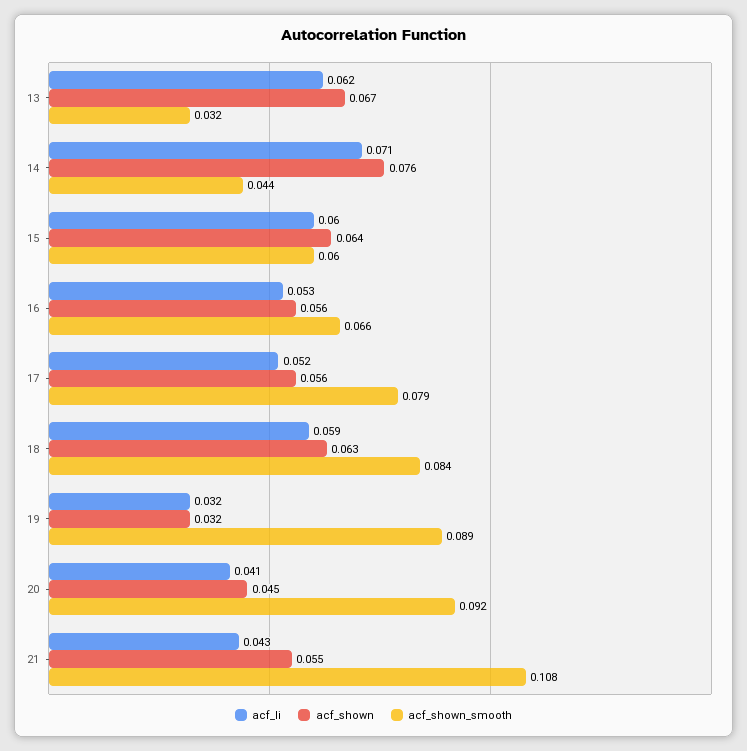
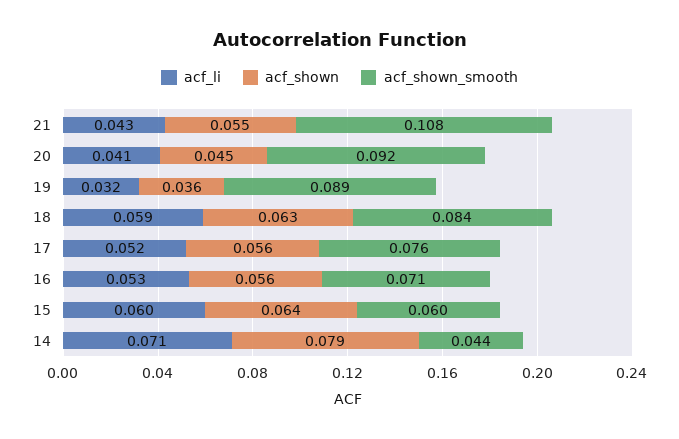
acf_li, 13: 0.062 -> none
acf_shown, 13: 0.067 -> none
acf_shown_smooth, 13: 0.032 -> none
acf_shown, 14: 0.076 -> 0.079
acf_shown_smooth, 16: 0.066 -> 0.071
acf_shown_smooth, 17: 0.079 -> 0.076
acf_shown, 19: 0.032 -> 0.036

